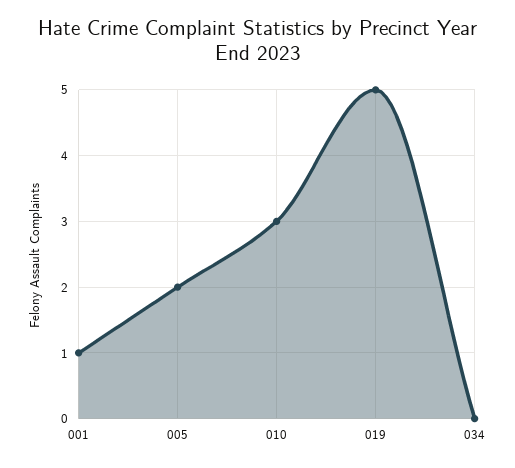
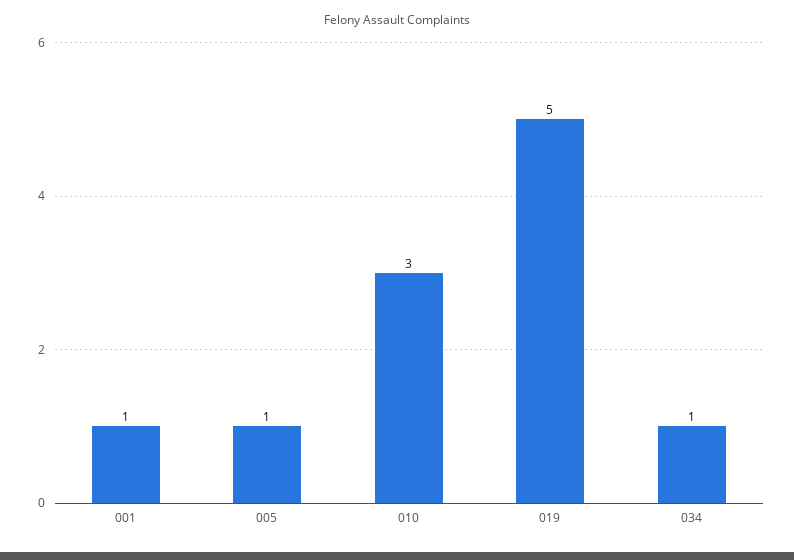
005: 2 -> 1
034: 0 -> 1

